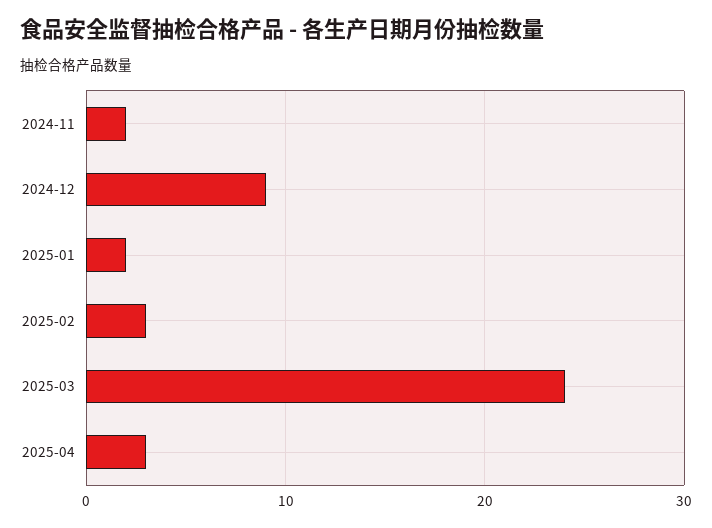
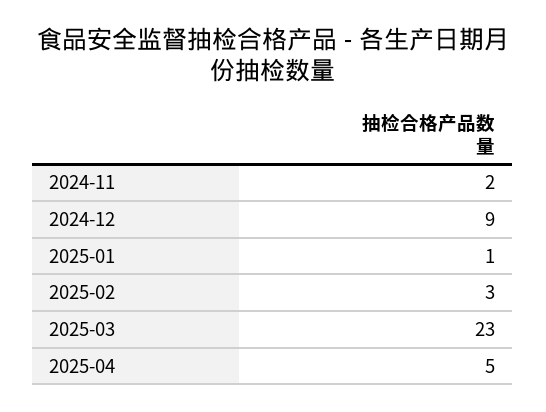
2025-01: 2 -> 1
2025-03: 24 -> 23
2025-04: 3 -> 5

